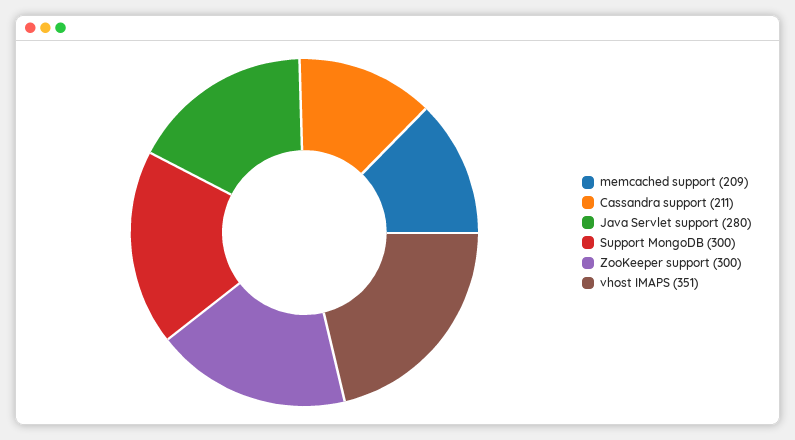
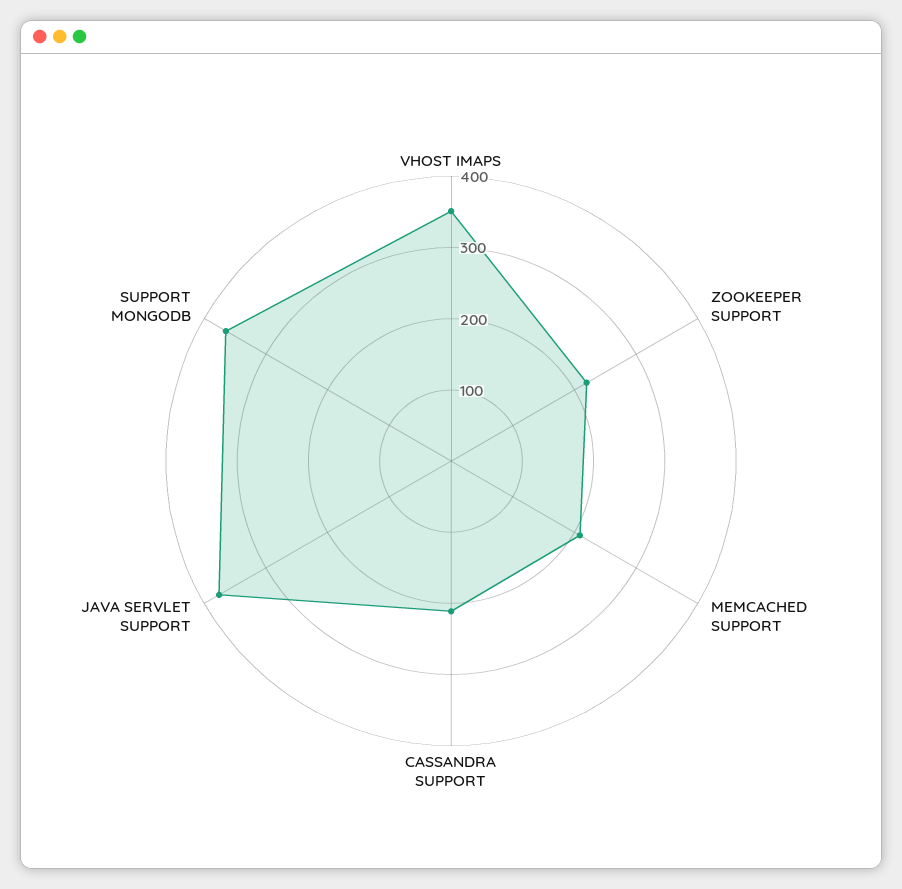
Java Servlet support: 280 -> 380
Support MongoDB: 300 -> 360
ZooKeeper support: 300 -> 220

